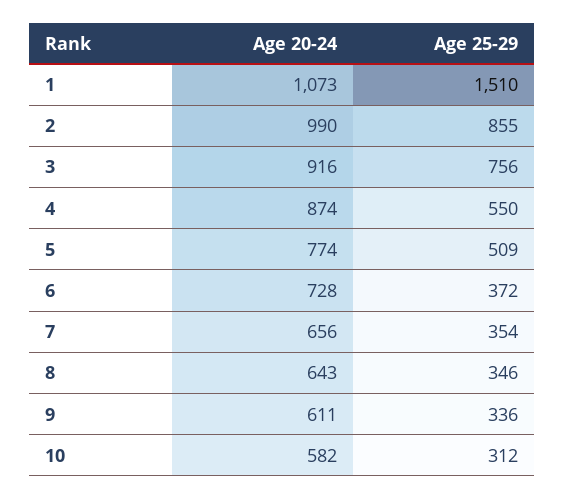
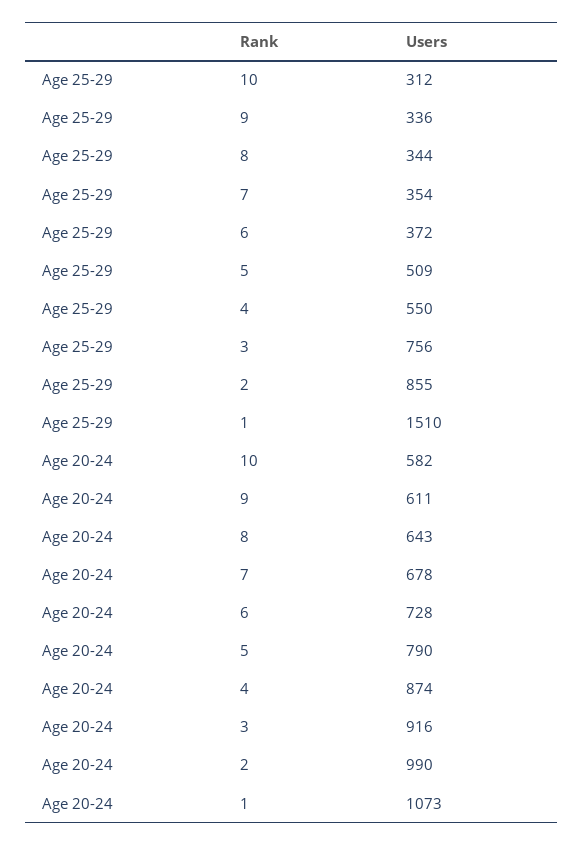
Age 20-24, 5: 774 -> 790
Age 20-24, 7: 656 -> 678
Age 25-29, 8: 346 -> 344

